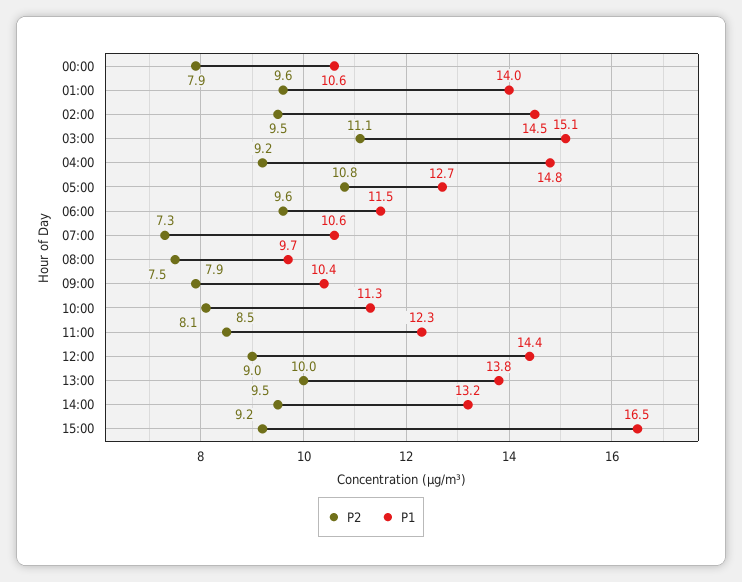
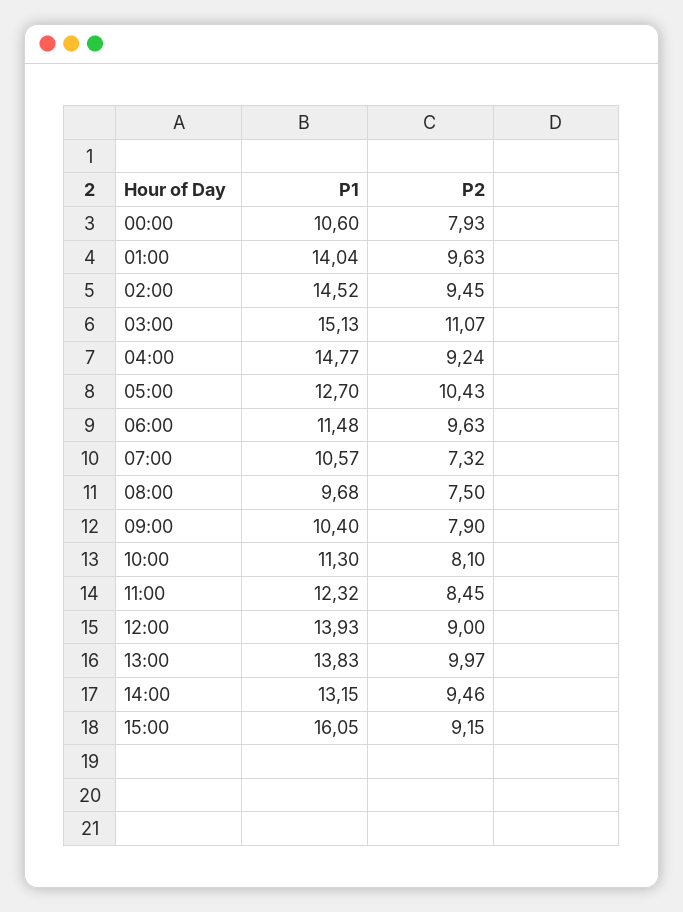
P2, 05:00: 10.8 -> 10.43
P1, 12:00: 14.4 -> 13.93
P1, 15:00: 16.5 -> 16.05

